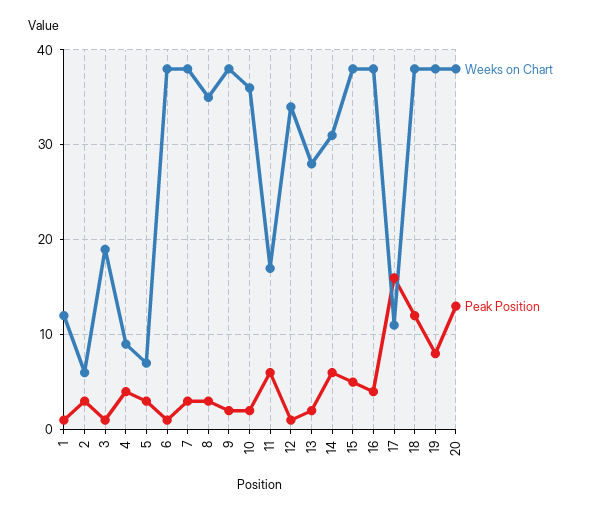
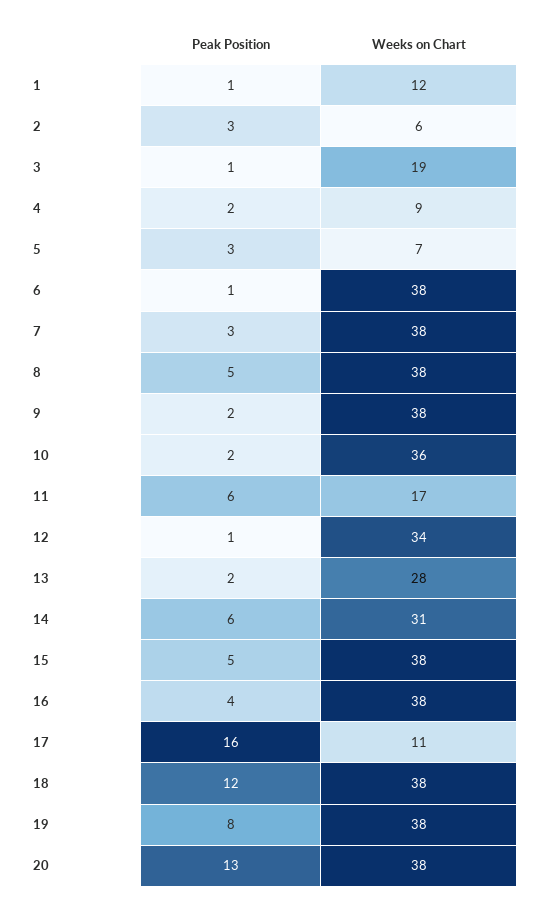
Peak Position, 4: 4 -> 2
Weeks on Chart, 8: 35 -> 38
Peak Position, 8: 3 -> 5

